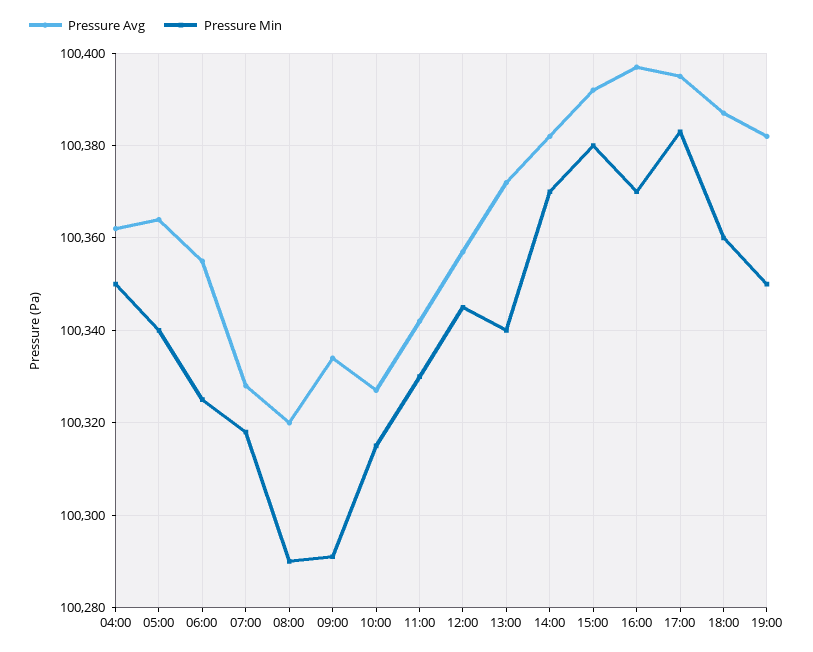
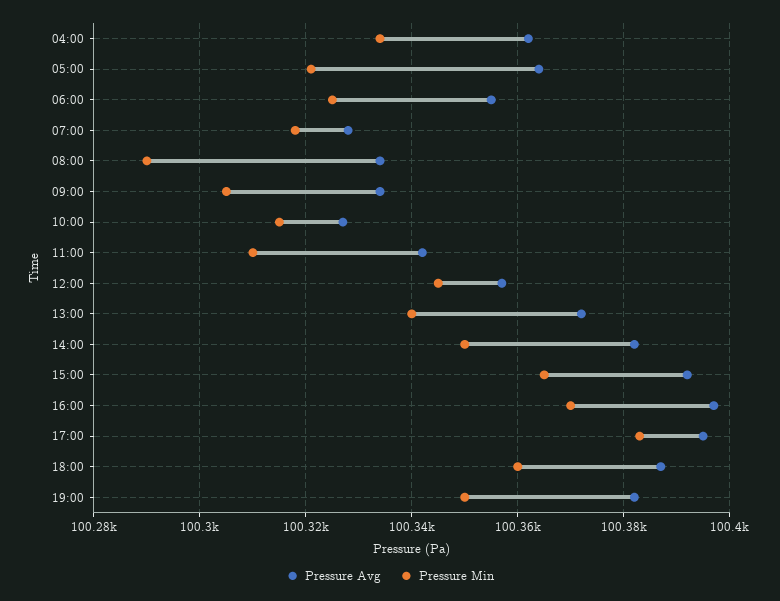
Pressure Min, 04:00: 100350 -> 100335
Pressure Min, 05:00: 100340 -> 100320
Pressure Avg, 08:00: 100320 -> 100335
Pressure Min, 09:00: 100290 -> 100305
Pressure Min, 11:00: 100330 -> 100310
Pressure Min, 14:00: 100370 -> 100350
Pressure Min, 15:00: 100380 -> 100365

